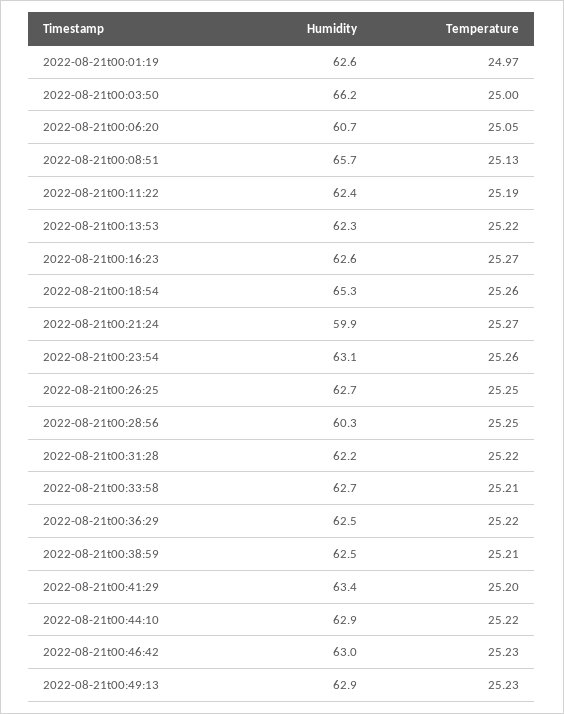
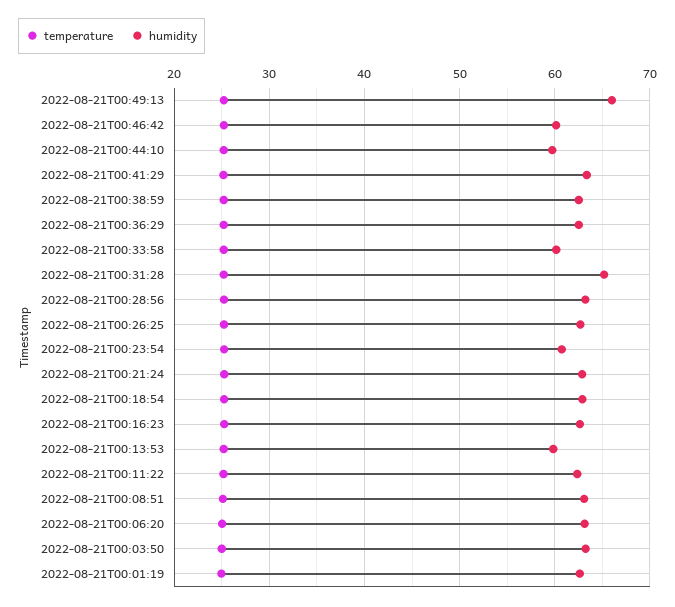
Humidity, 2022-08-21t00:03:50: 66.2 -> 63
Humidity, 2022-08-21t00:06:20: 60.7 -> 63
Humidity, 2022-08-21t00:08:51: 65.7 -> 63
Humidity, 2022-08-21t00:13:53: 62.3 -> 60
Humidity, 2022-08-21t00:18:54: 65.3 -> 63
Humidity, 2022-08-21t00:21:24: 59.9 -> 63
Humidity, 2022-08-21t00:23:54: 63.1 -> 61
Humidity, 2022-08-21t00:28:56: 60.3 -> 63
Humidity, 2022-08-21t00:31:28: 62.2 -> 65
Humidity, 2022-08-21t00:33:58: 62.7 -> 60
Humidity, 2022-08-21t00:44:10: 62.9 -> 60
Humidity, 2022-08-21t00:46:42: 63 -> 60
Humidity, 2022-08-21t00:49:13: 62.9 -> 66

